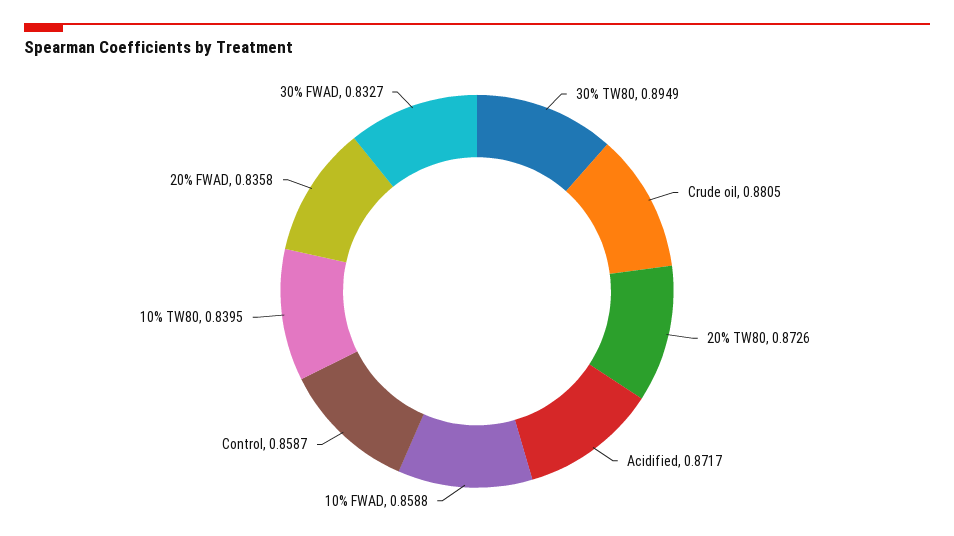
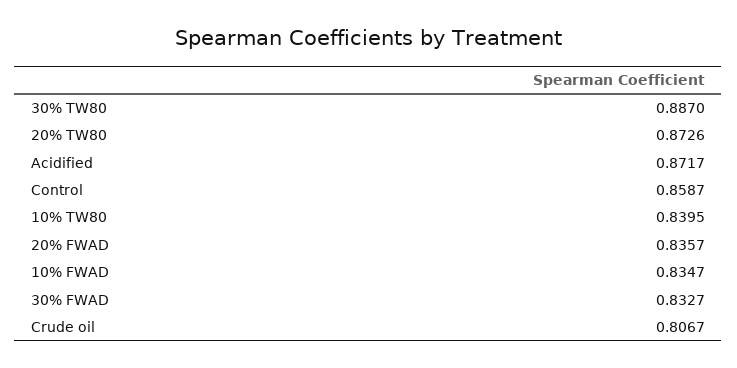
30% TW80: 0.8949 -> 0.887
Crude oil: 0.8805 -> 0.8067
10% FWAD: 0.8588 -> 0.8347
20% FWAD: 0.8358 -> 0.8357

